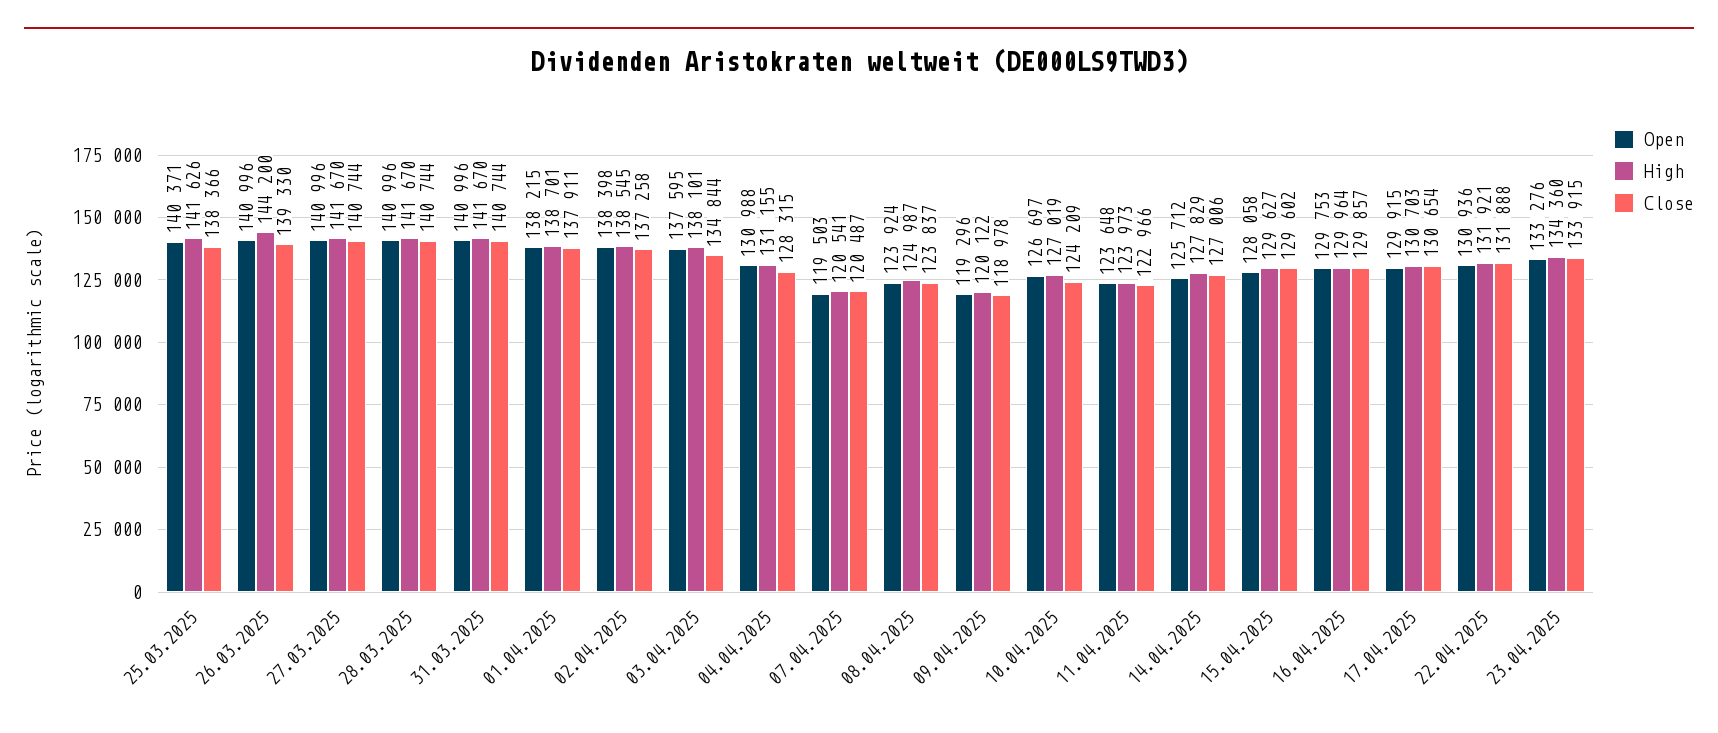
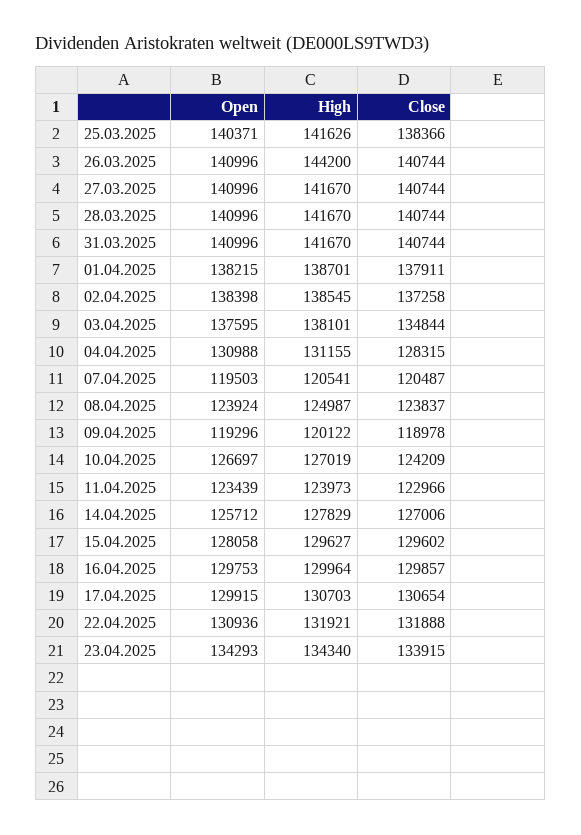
Close, 26.03.2025: 139330 -> 140744
Open, 11.04.2025: 123648 -> 123439
Open, 23.04.2025: 133276 -> 134293
High, 23.04.2025: 134360 -> 134340

